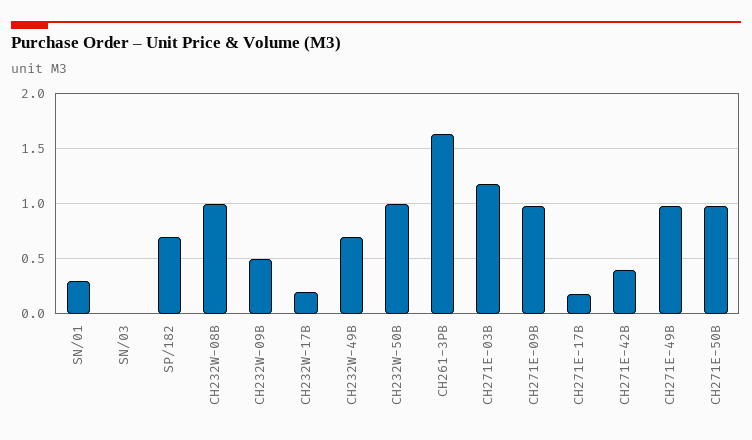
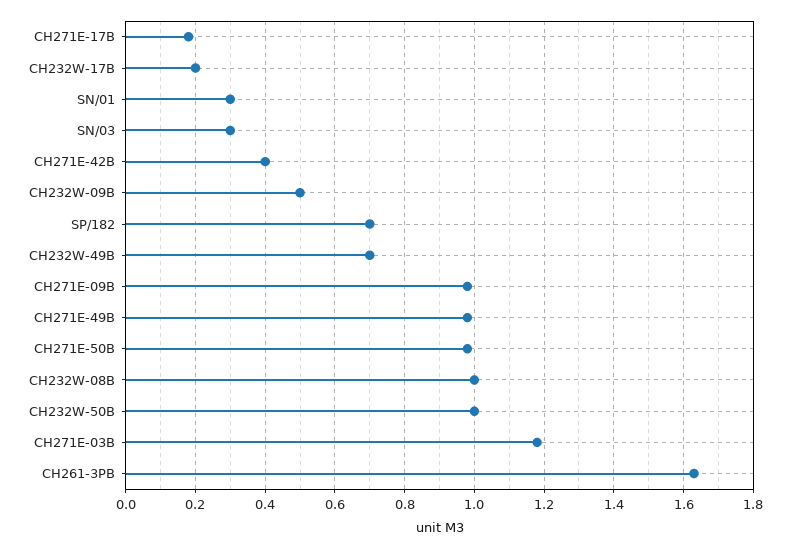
SN/03: 0 -> 0.3

